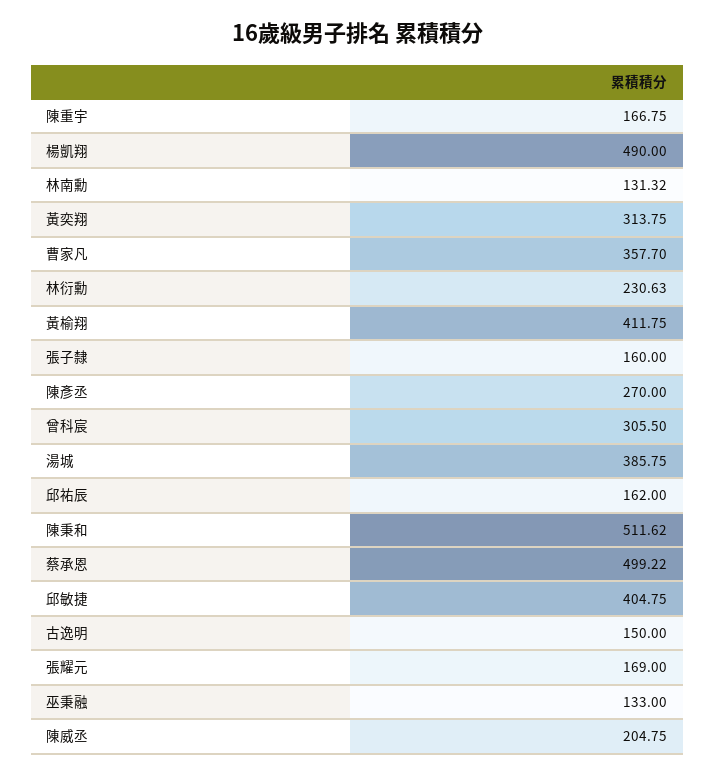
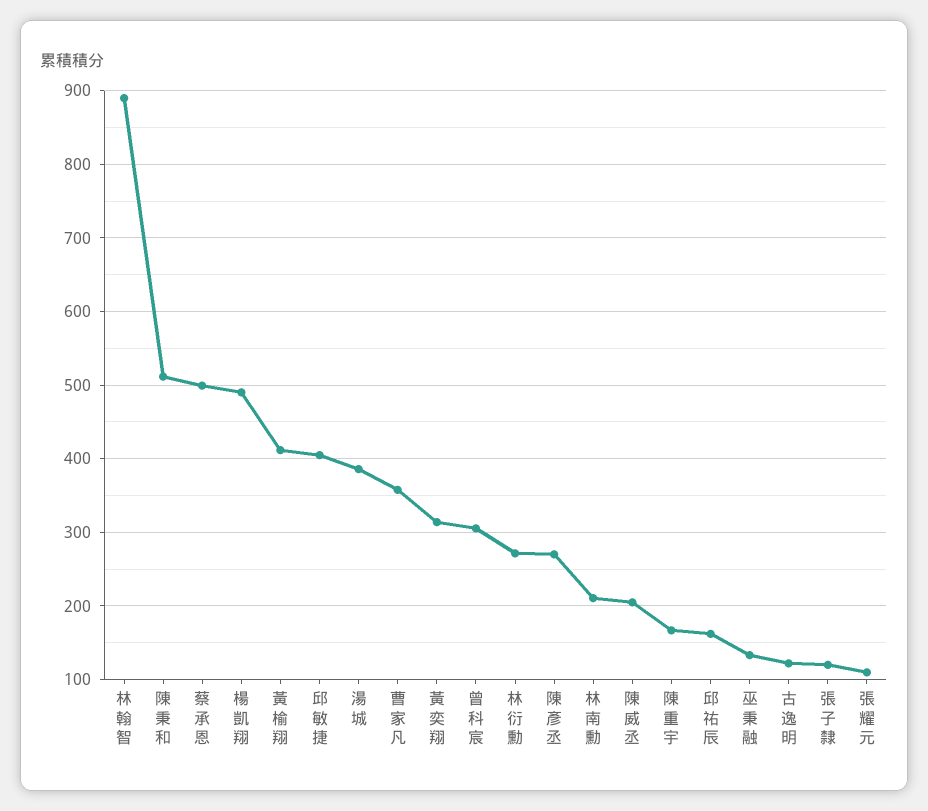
林南勳: 131.32 -> 210
林衍勳: 230.63 -> 270
張子隸: 160 -> 120
古逸明: 150 -> 120
張耀元: 169 -> 110
林翰智: none -> 890

